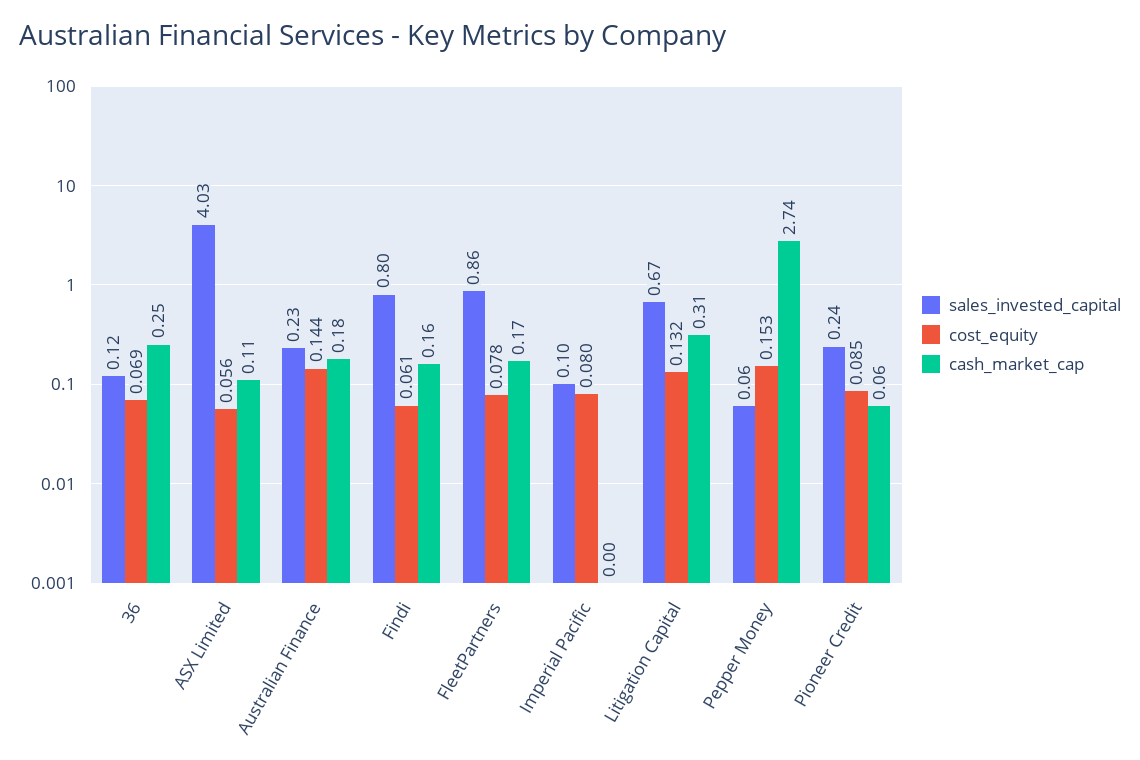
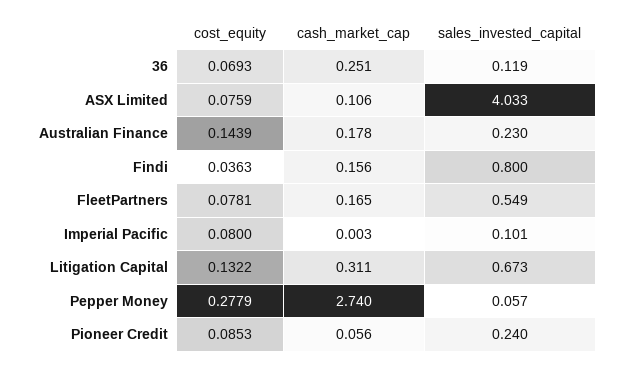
cost_equity, ASX Limited: 0.056 -> 0.0759
cost_equity, Findi: 0.061 -> 0.0363
sales_invested_capital, FleetPartners: 0.86 -> 0.549
cost_equity, Pepper Money: 0.153 -> 0.2779

